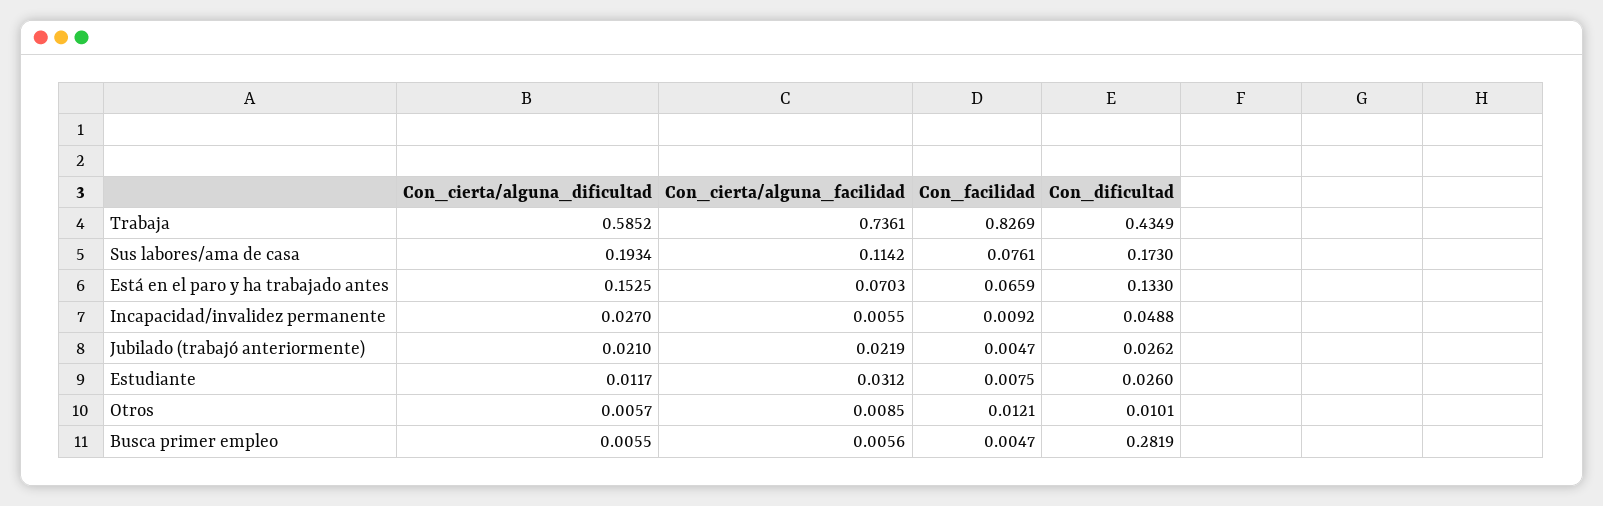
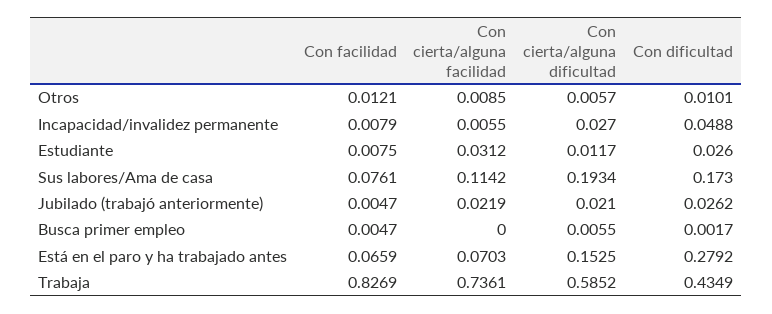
Con_dificultad, Está en el paro y ha trabajado antes: 0.133 -> 0.2792
Con_facilidad, Incapacidad/invalidez permanente: 0.0092 -> 0.0079
Con_cierta/alguna_facilidad, Busca primer empleo: 0.0056 -> 0
Con_dificultad, Busca primer empleo: 0.2819 -> 0.0017

